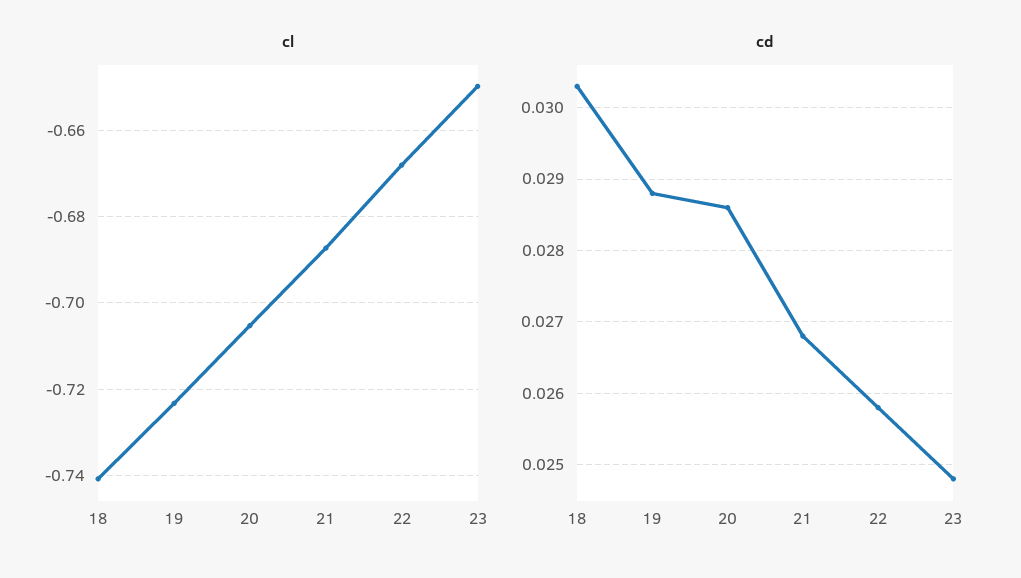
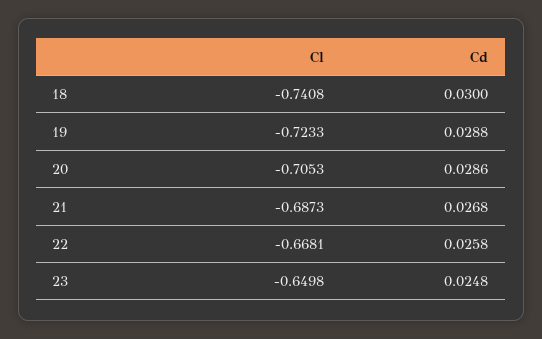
cd, 18: 0.0303 -> 0.03

